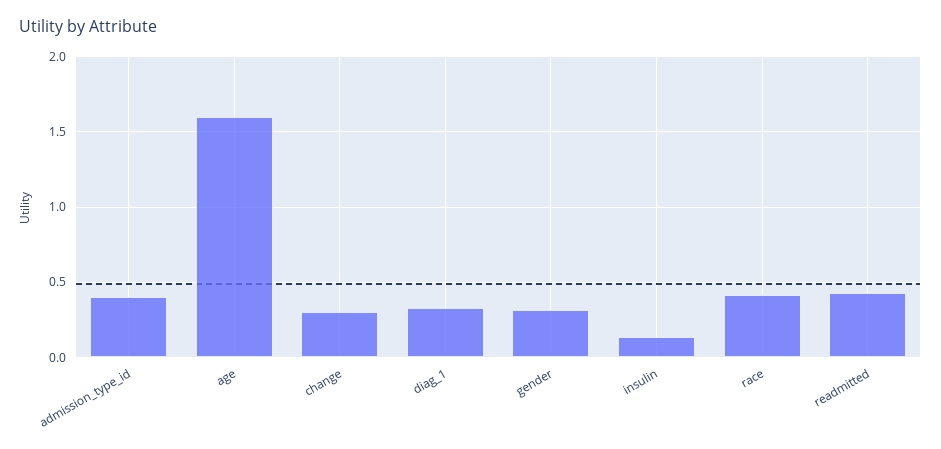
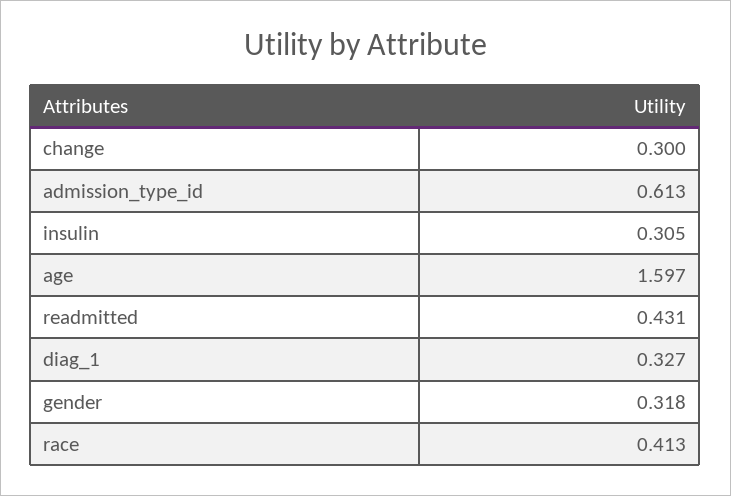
admission_type_id: 0.4 -> 0.613
insulin: 0.15 -> 0.305

